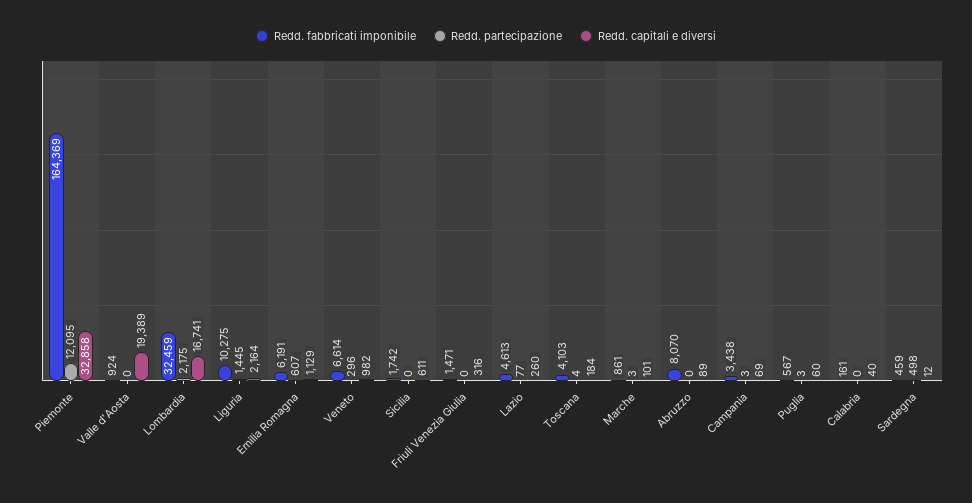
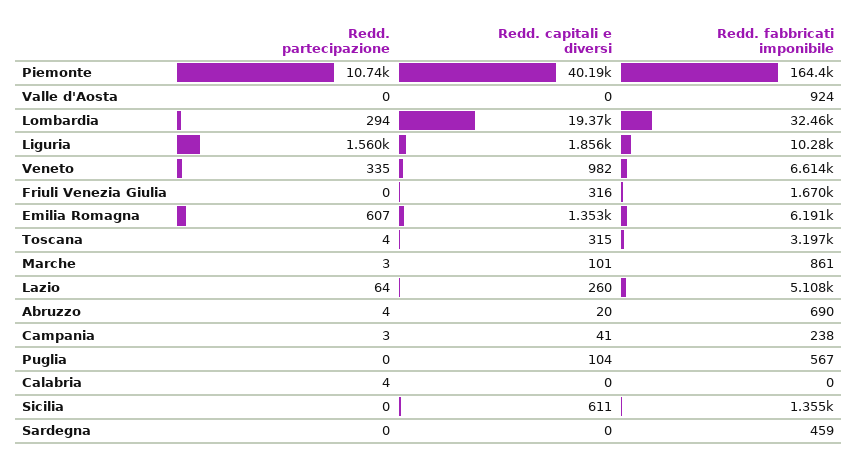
Redd. partecipazione, Piemonte: 12095 -> 10740
Redd. capitali e diversi, Piemonte: 32858 -> 40190
Redd. capitali e diversi, Valle d'Aosta: 19389 -> 0
Redd. partecipazione, Lombardia: 2175 -> 294
Redd. capitali e diversi, Lombardia: 16741 -> 19370
Redd. partecipazione, Liguria: 1445 -> 1560
Redd. capitali e diversi, Liguria: 2164 -> 1856
Redd. capitali e diversi, Emilia Romagna: 1129 -> 1353
Redd. partecipazione, Veneto: 296 -> 335
Redd. fabbricati imponibile, Sicilia: 1742 -> 1355
Redd. fabbricati imponibile, Friuli Venezia Giulia: 1471 -> 1670
Redd. fabbricati imponibile, Lazio: 4613 -> 5108
Redd. partecipazione, Lazio: 77 -> 64
Redd. fabbricati imponibile, Toscana: 4103 -> 3197
Redd. capitali e diversi, Toscana: 184 -> 315
Redd. fabbricati imponibile, Abruzzo: 8070 -> 690
Redd. partecipazione, Abruzzo: 0 -> 4
Redd. capitali e diversi, Abruzzo: 89 -> 20
Redd. fabbricati imponibile, Campania: 3438 -> 238
Redd. capitali e diversi, Campania: 69 -> 41
Redd. partecipazione, Puglia: 3 -> 0
Redd. capitali e diversi, Puglia: 60 -> 104
Redd. fabbricati imponibile, Calabria: 161 -> 0
Redd. partecipazione, Calabria: 0 -> 4
Redd. capitali e diversi, Calabria: 40 -> 0
Redd. partecipazione, Sardegna: 498 -> 0
Redd. capitali e diversi, Sardegna: 12 -> 0

